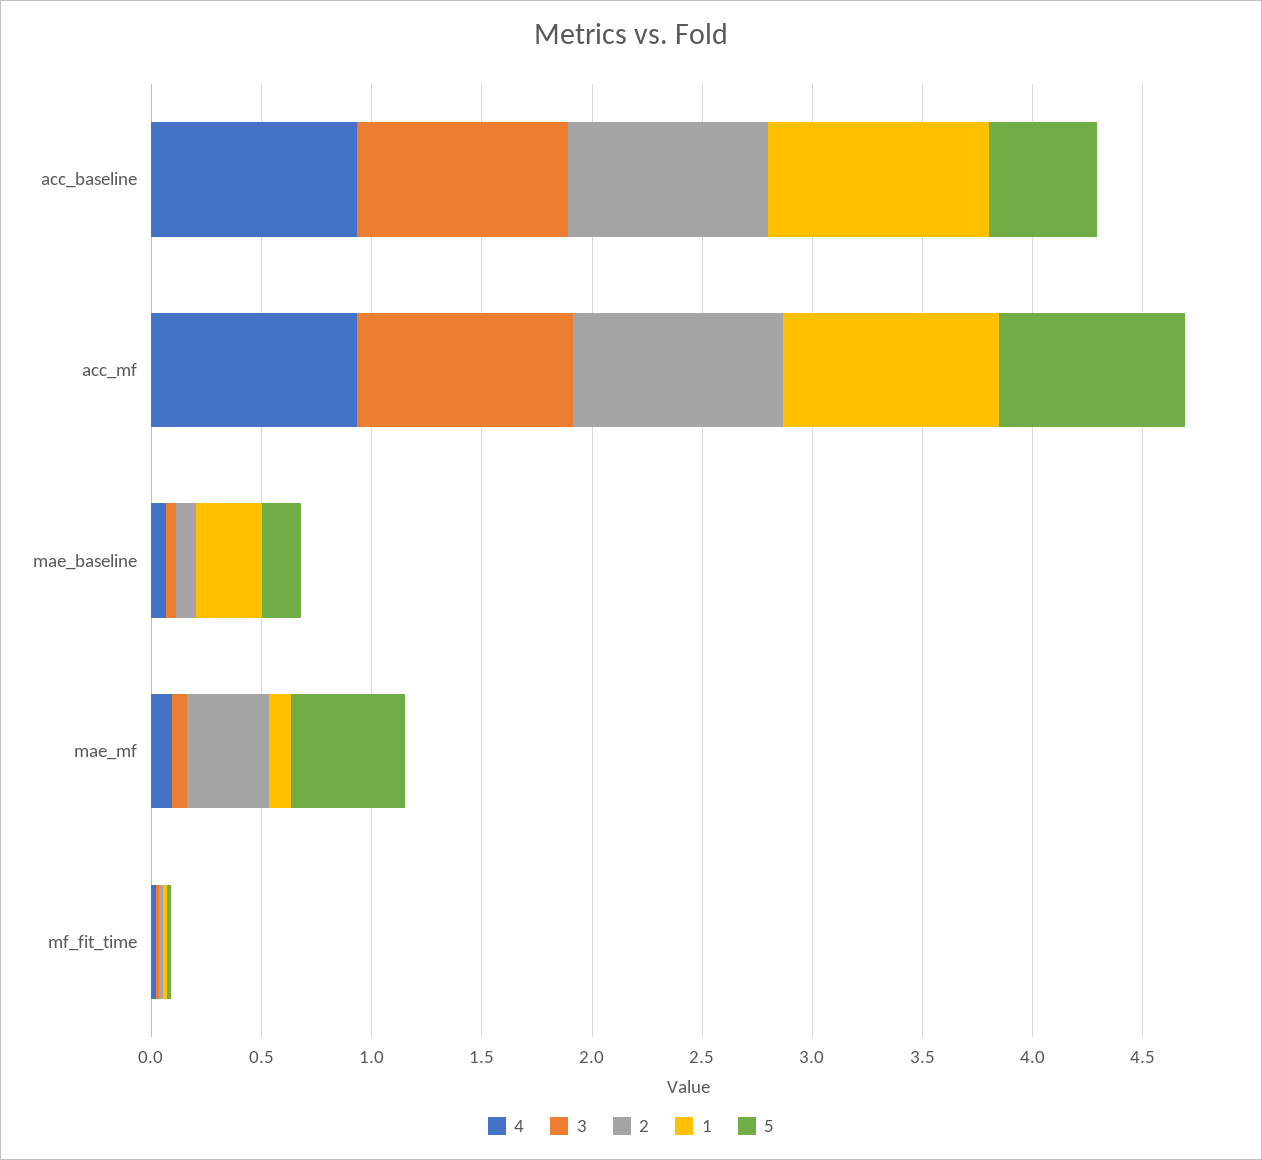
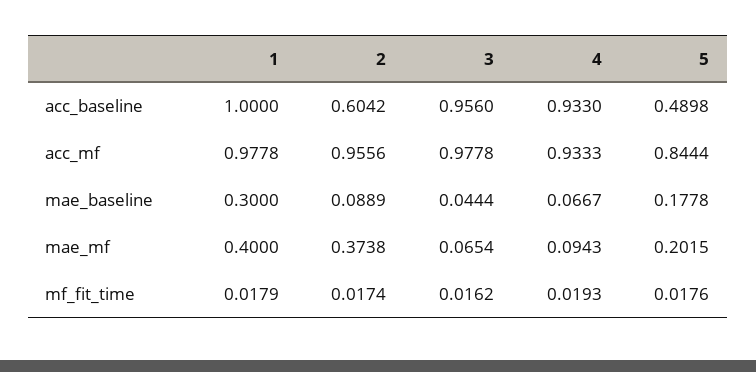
2, acc_baseline: 0.9 -> 0.6042
1, mae_mf: 0.1 -> 0.4
5, mae_mf: 0.5 -> 0.2015

